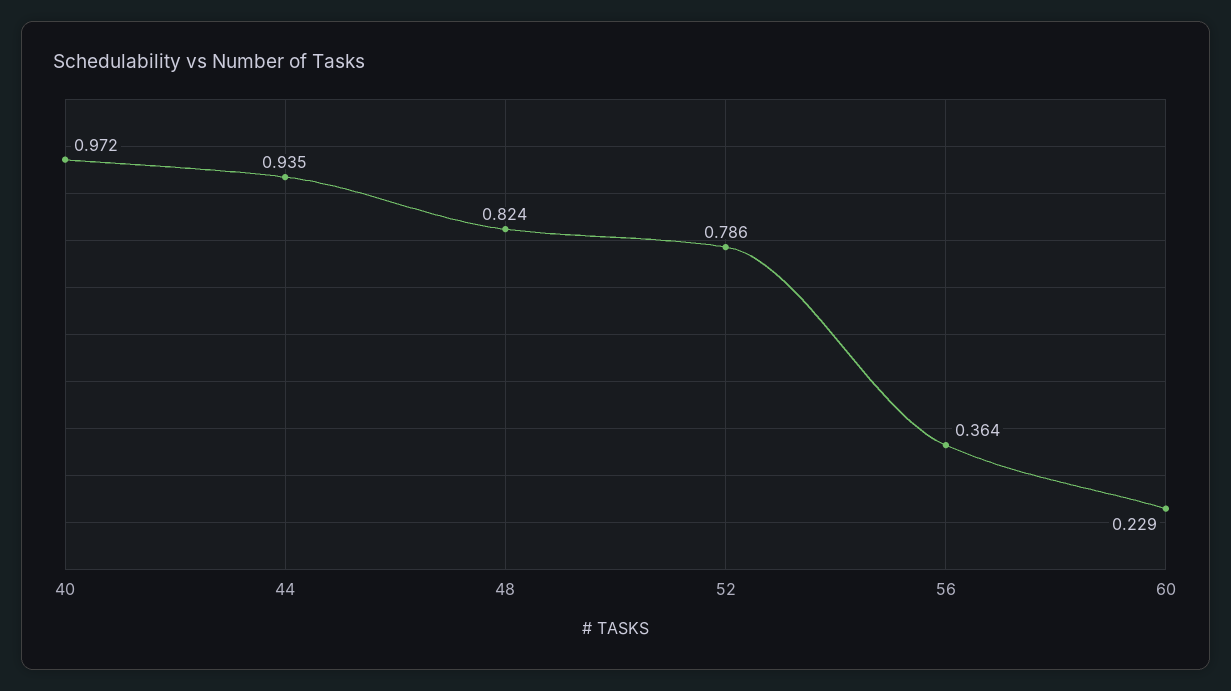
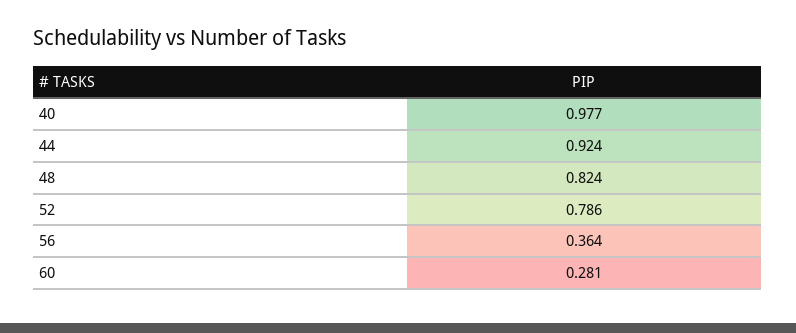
40: 0.972 -> 0.977
44: 0.935 -> 0.924
60: 0.229 -> 0.281

